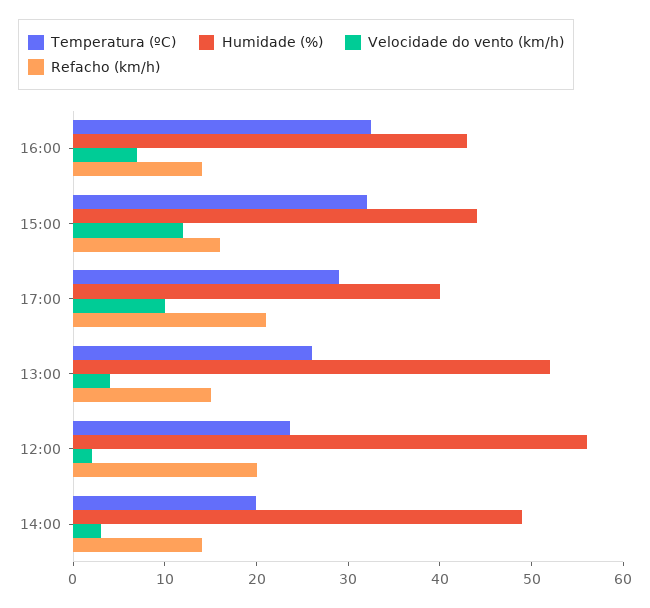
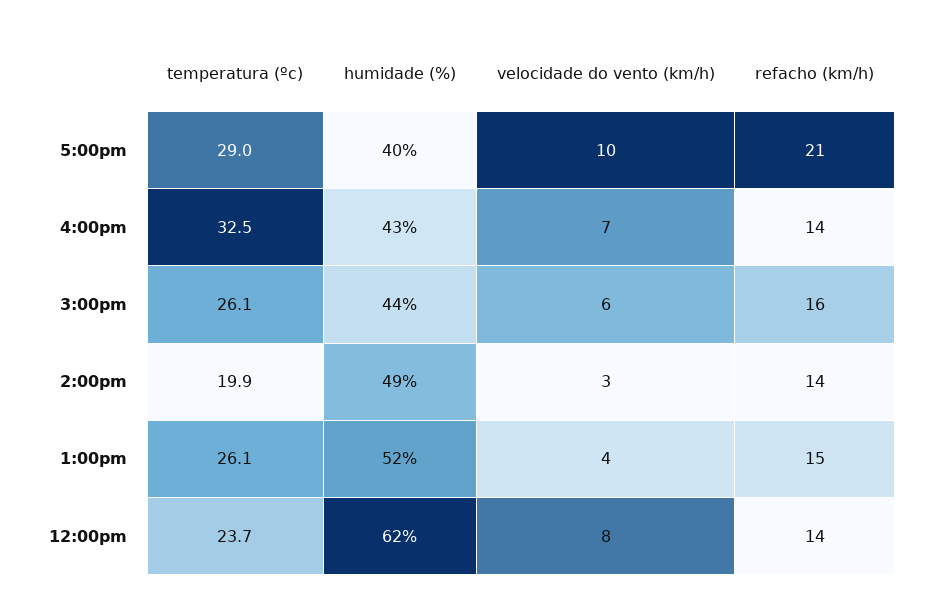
Temperatura (ºC), 15:00: 32 -> 26.1
Velocidade do vento (km/h), 15:00: 12 -> 6
Humidade (%), 12:00: 56 -> 62
Velocidade do vento (km/h), 12:00: 2 -> 8
Refacho (km/h), 12:00: 20 -> 14

